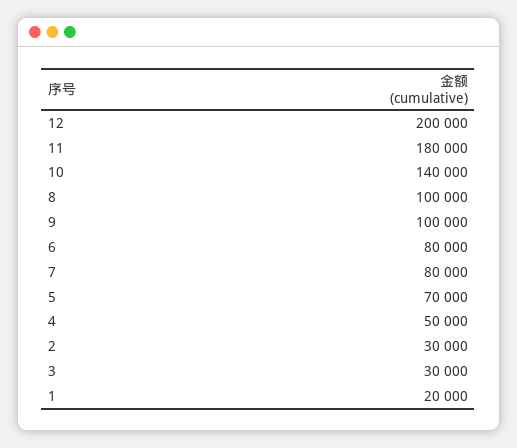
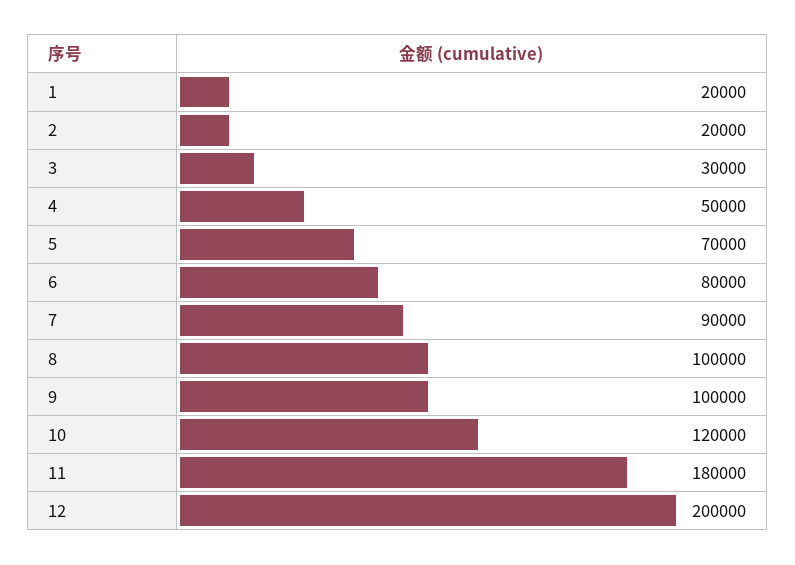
10: 140000 -> 120000
7: 80000 -> 90000
2: 30000 -> 20000

